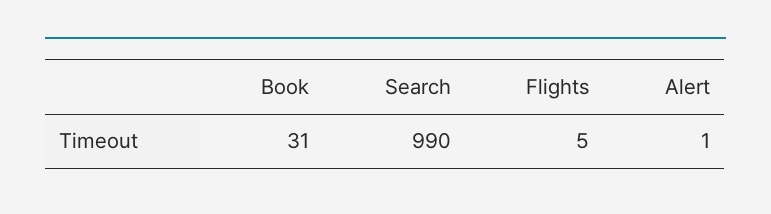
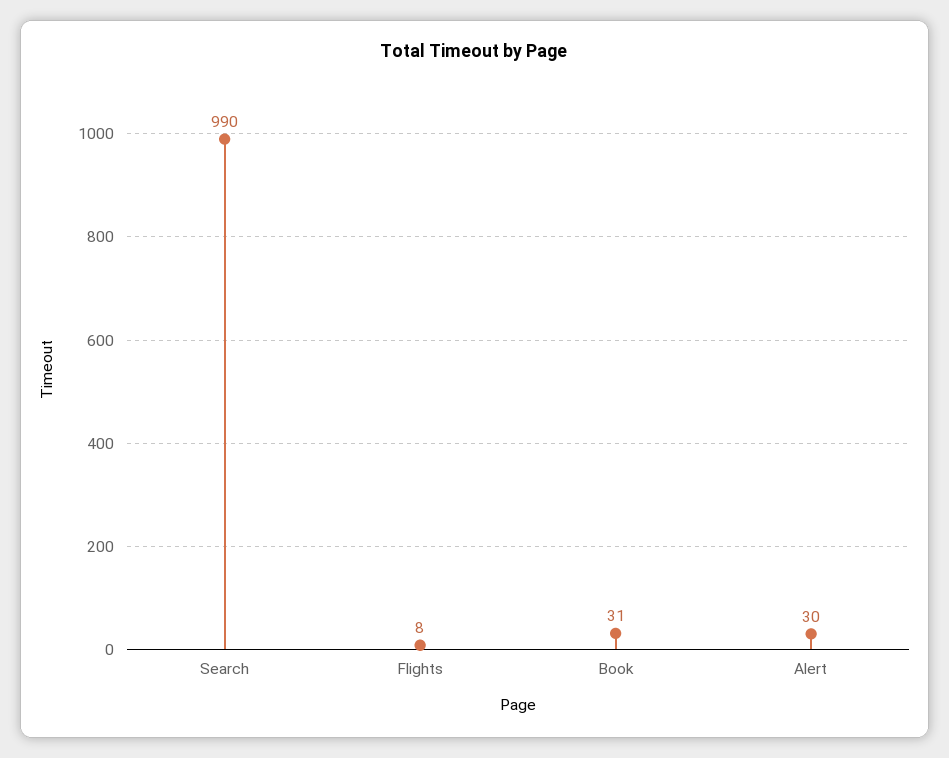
Flights: 5 -> 8
Alert: 1 -> 30

